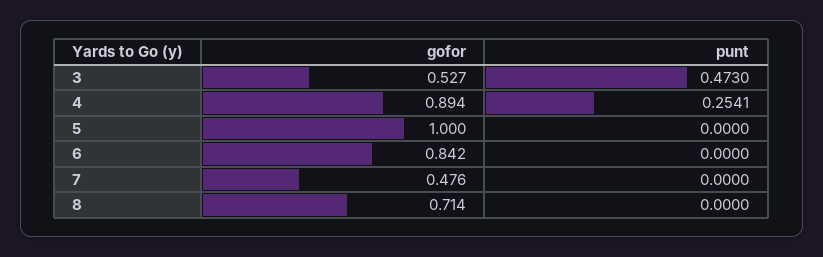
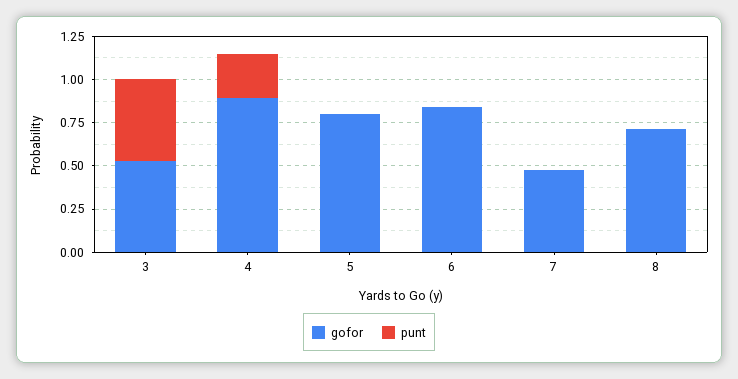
gofor, 5: 1 -> 0.8

